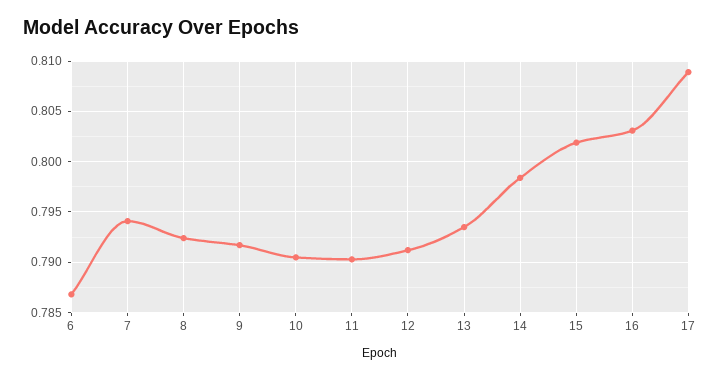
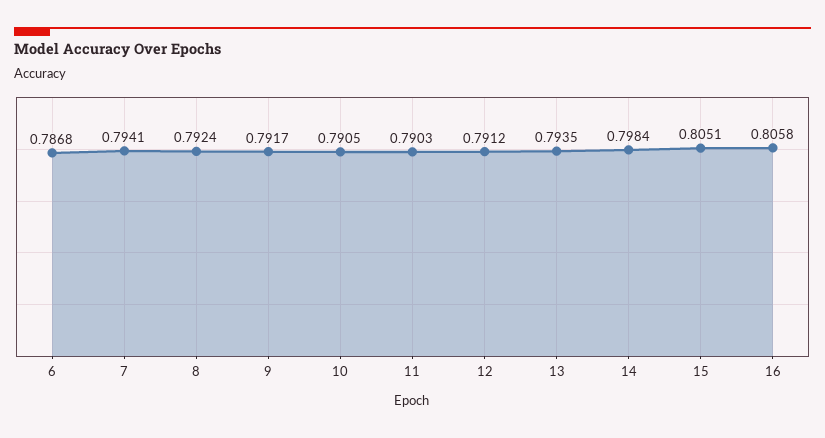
15: 0.802 -> 0.8051
16: 0.803 -> 0.8058
17: 0.809 -> none

